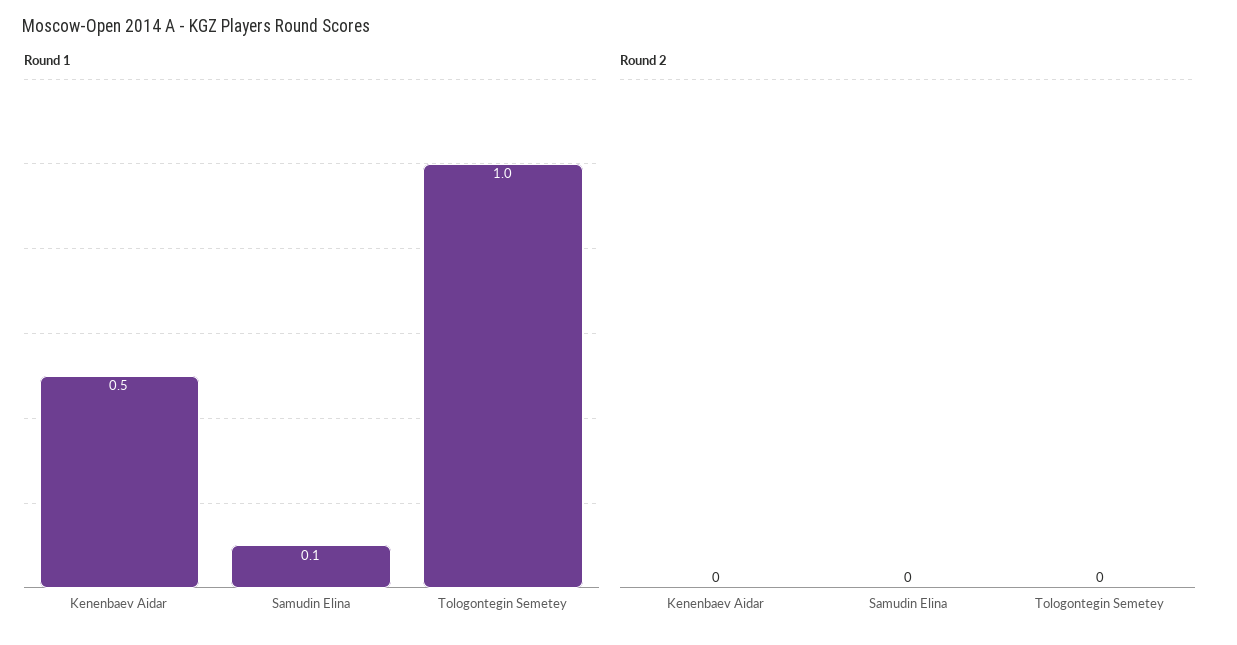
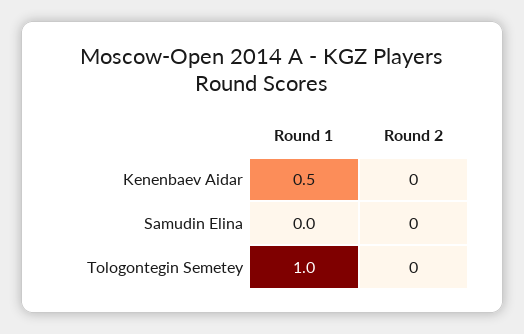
Round 1, Samudin Elina: 0.1 -> 0

